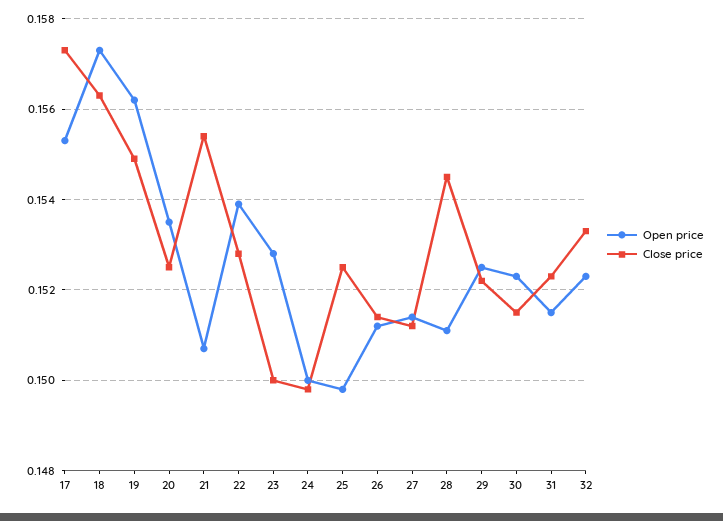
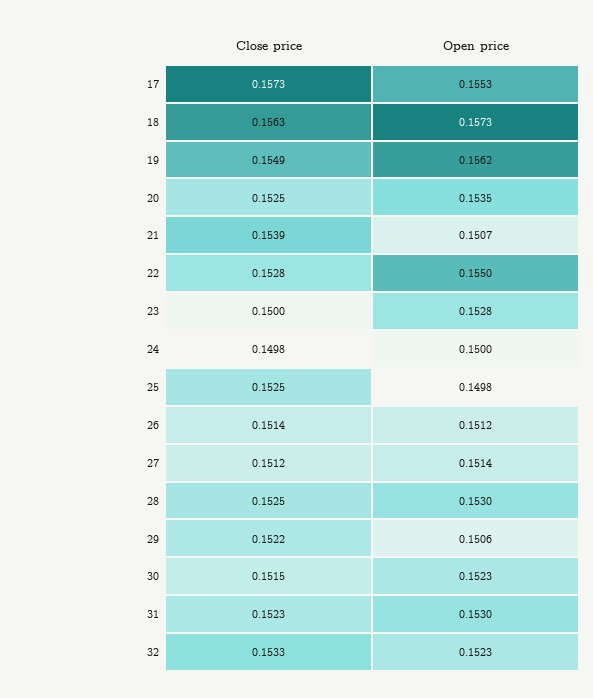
Close price, 21: 0.1555 -> 0.1539
Open price, 22: 0.154 -> 0.155
Open price, 28: 0.151 -> 0.153
Close price, 28: 0.1545 -> 0.1525
Open price, 29: 0.1525 -> 0.1506
Open price, 31: 0.1515 -> 0.153

